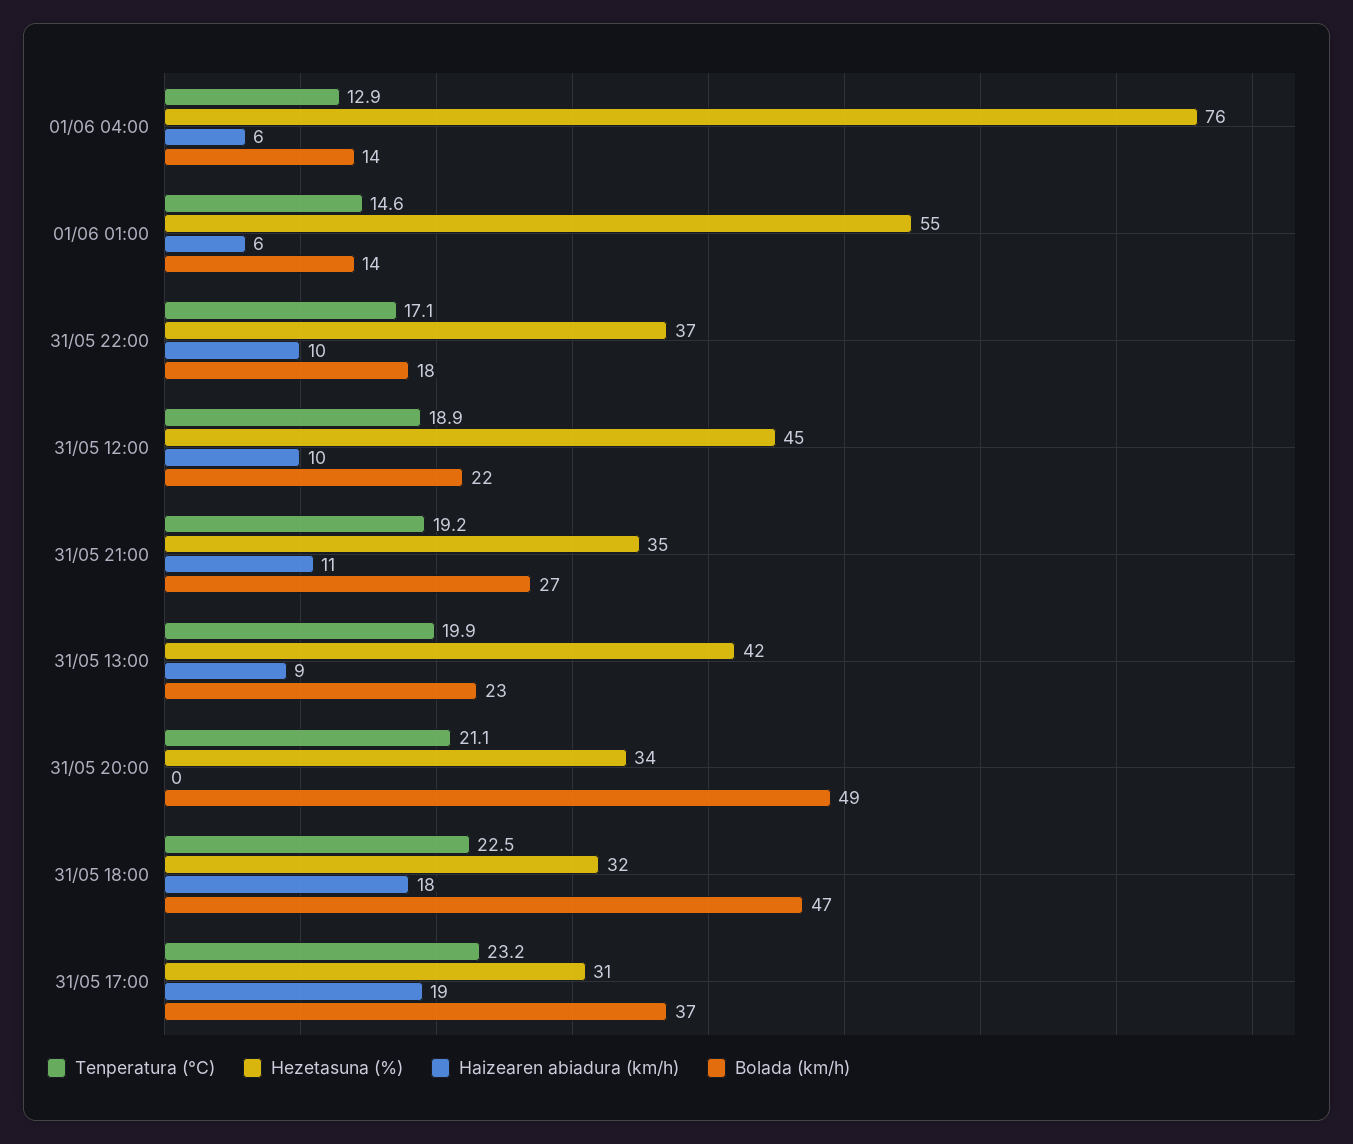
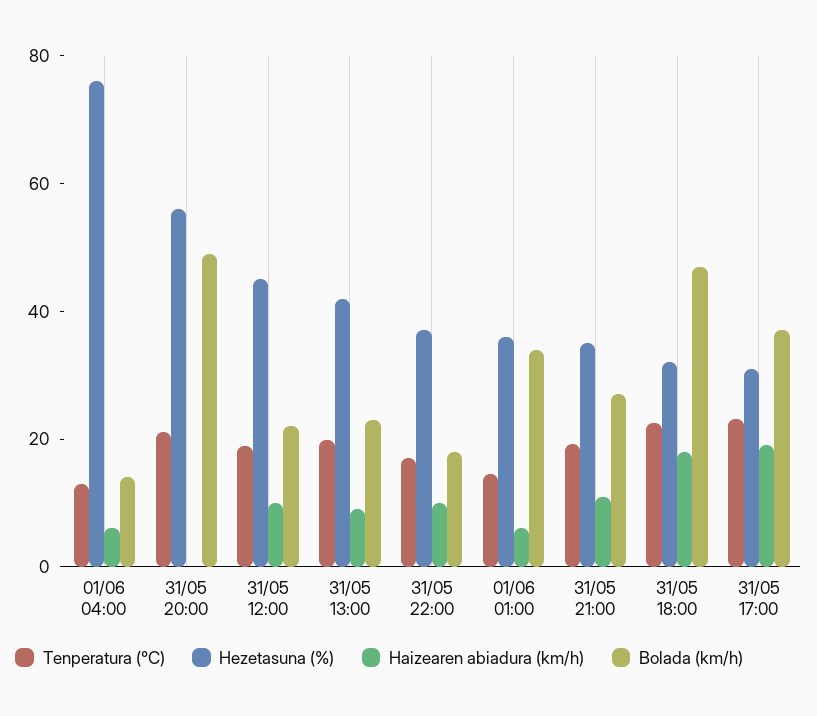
Hezetasuna (%), 01/06 01:00: 55 -> 35
Bolada (km/h), 01/06 01:00: 14 -> 35
Hezetasuna (%), 31/05 20:00: 34 -> 55

